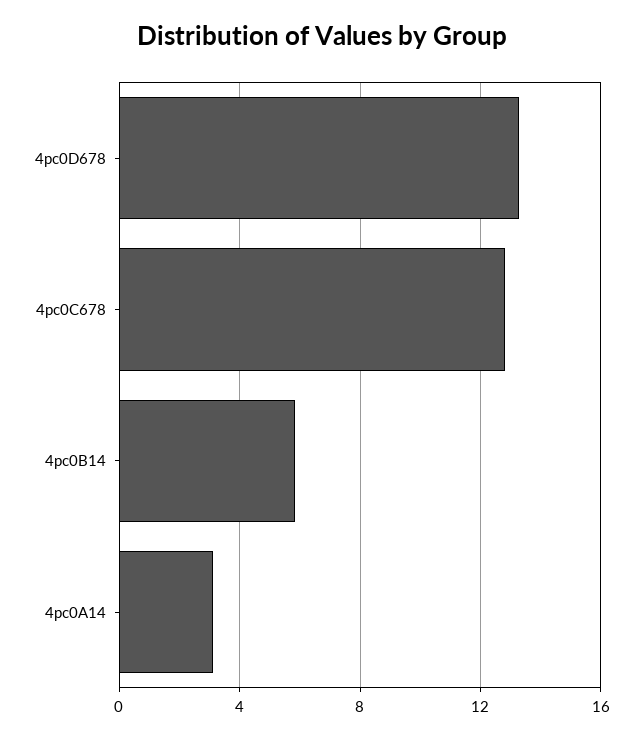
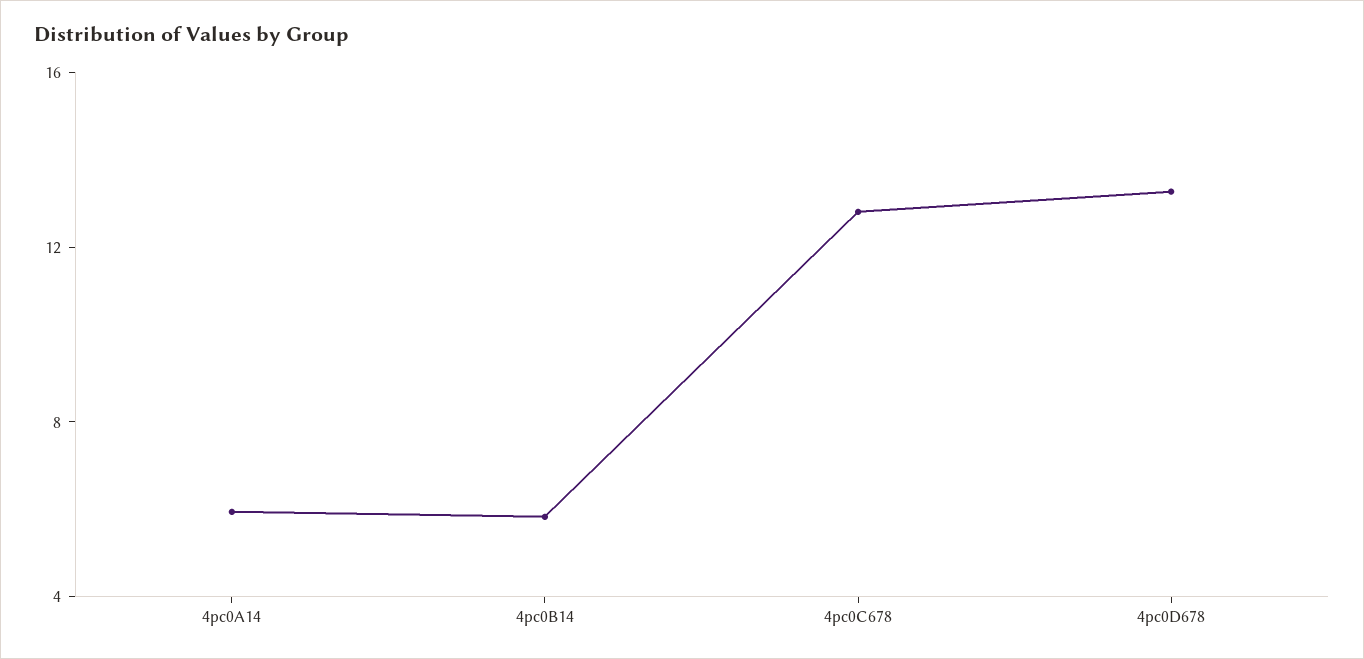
4pc0A14: 3 -> 6

